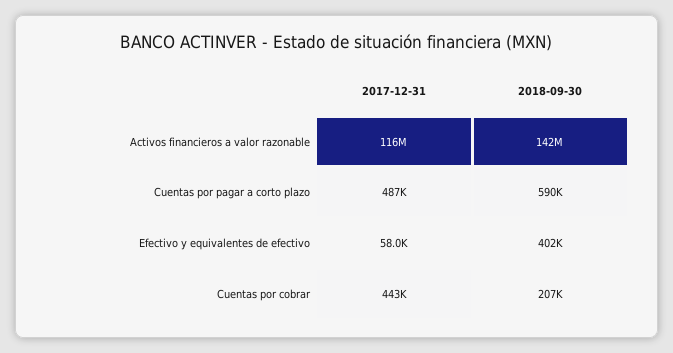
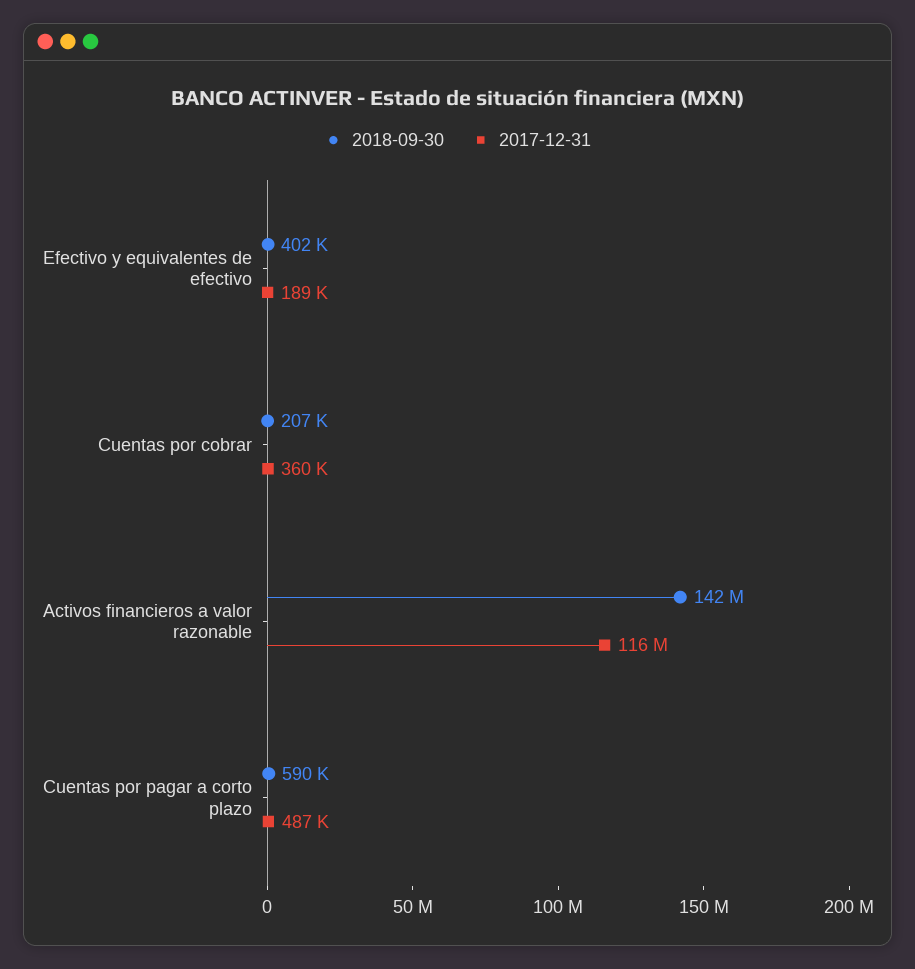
2017-12-31, Efectivo y equivalentes de efectivo: 58000 -> 189000
2017-12-31, Cuentas por cobrar: 443000 -> 360000

